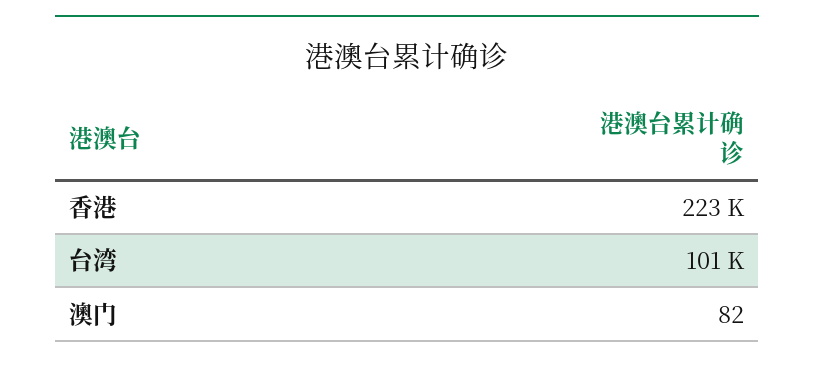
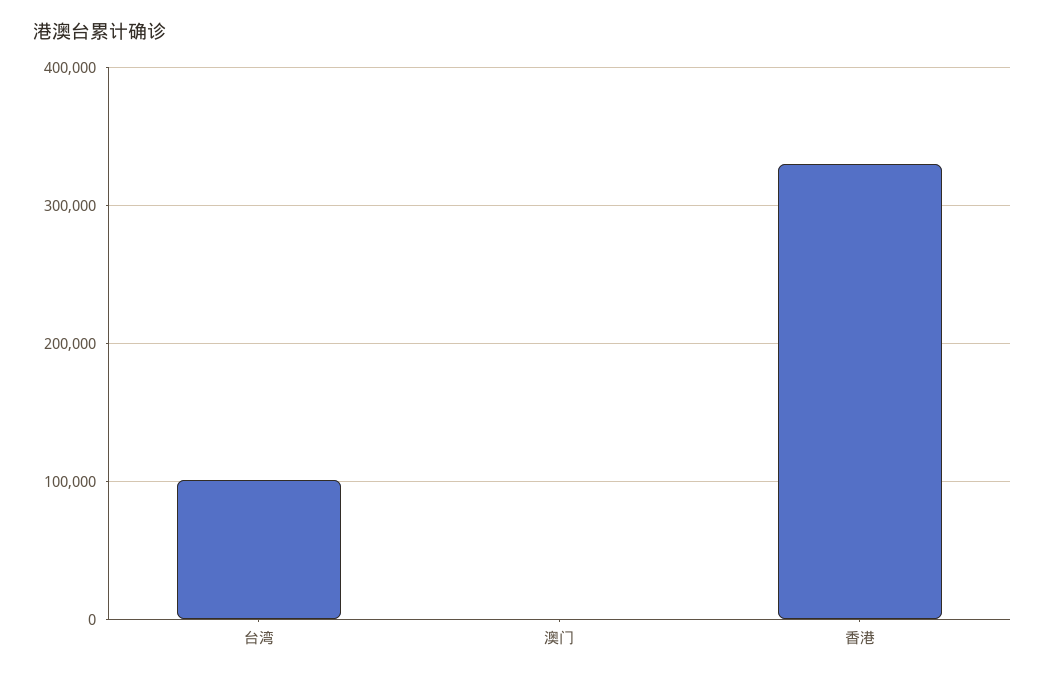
香港: 223000 -> 330000

